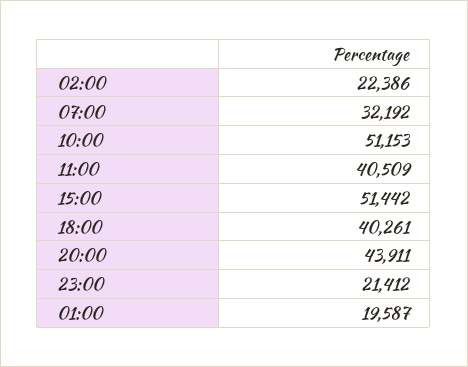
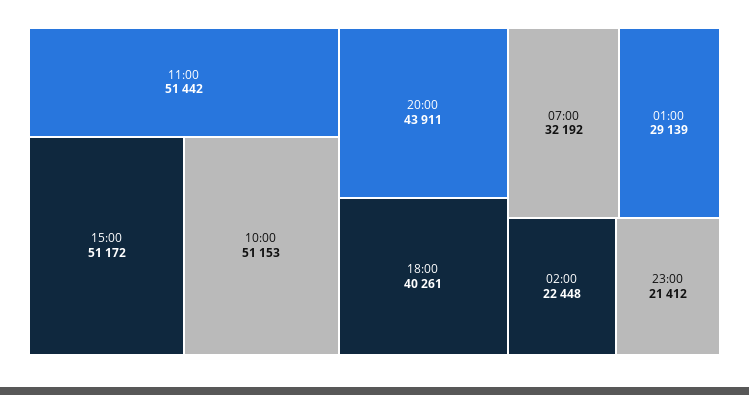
02:00: 22386 -> 22448
11:00: 40509 -> 51442
15:00: 51442 -> 51172
01:00: 19587 -> 29139

